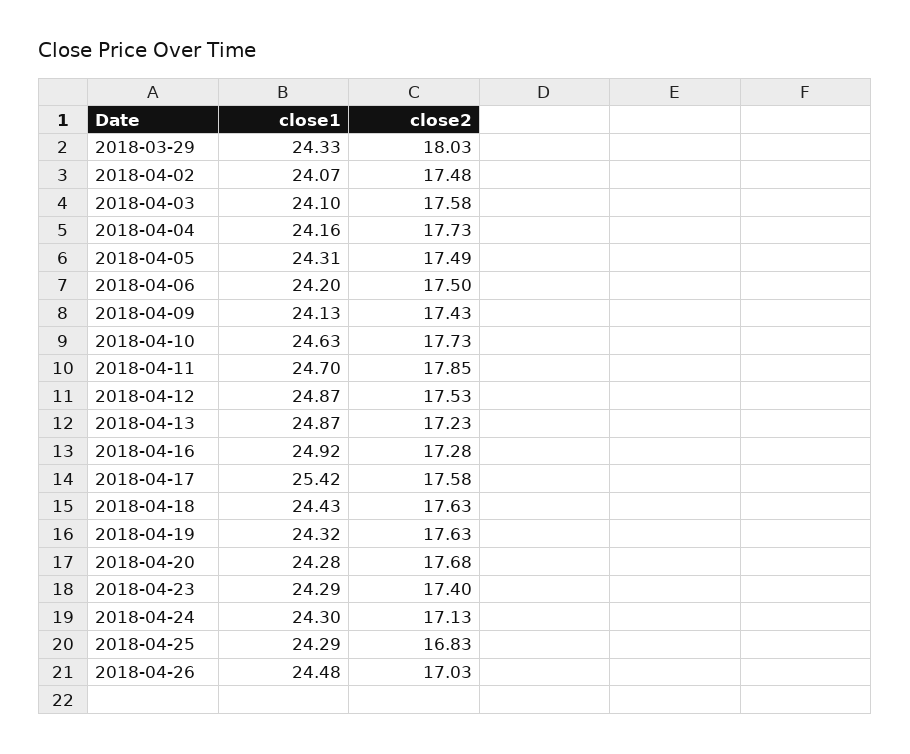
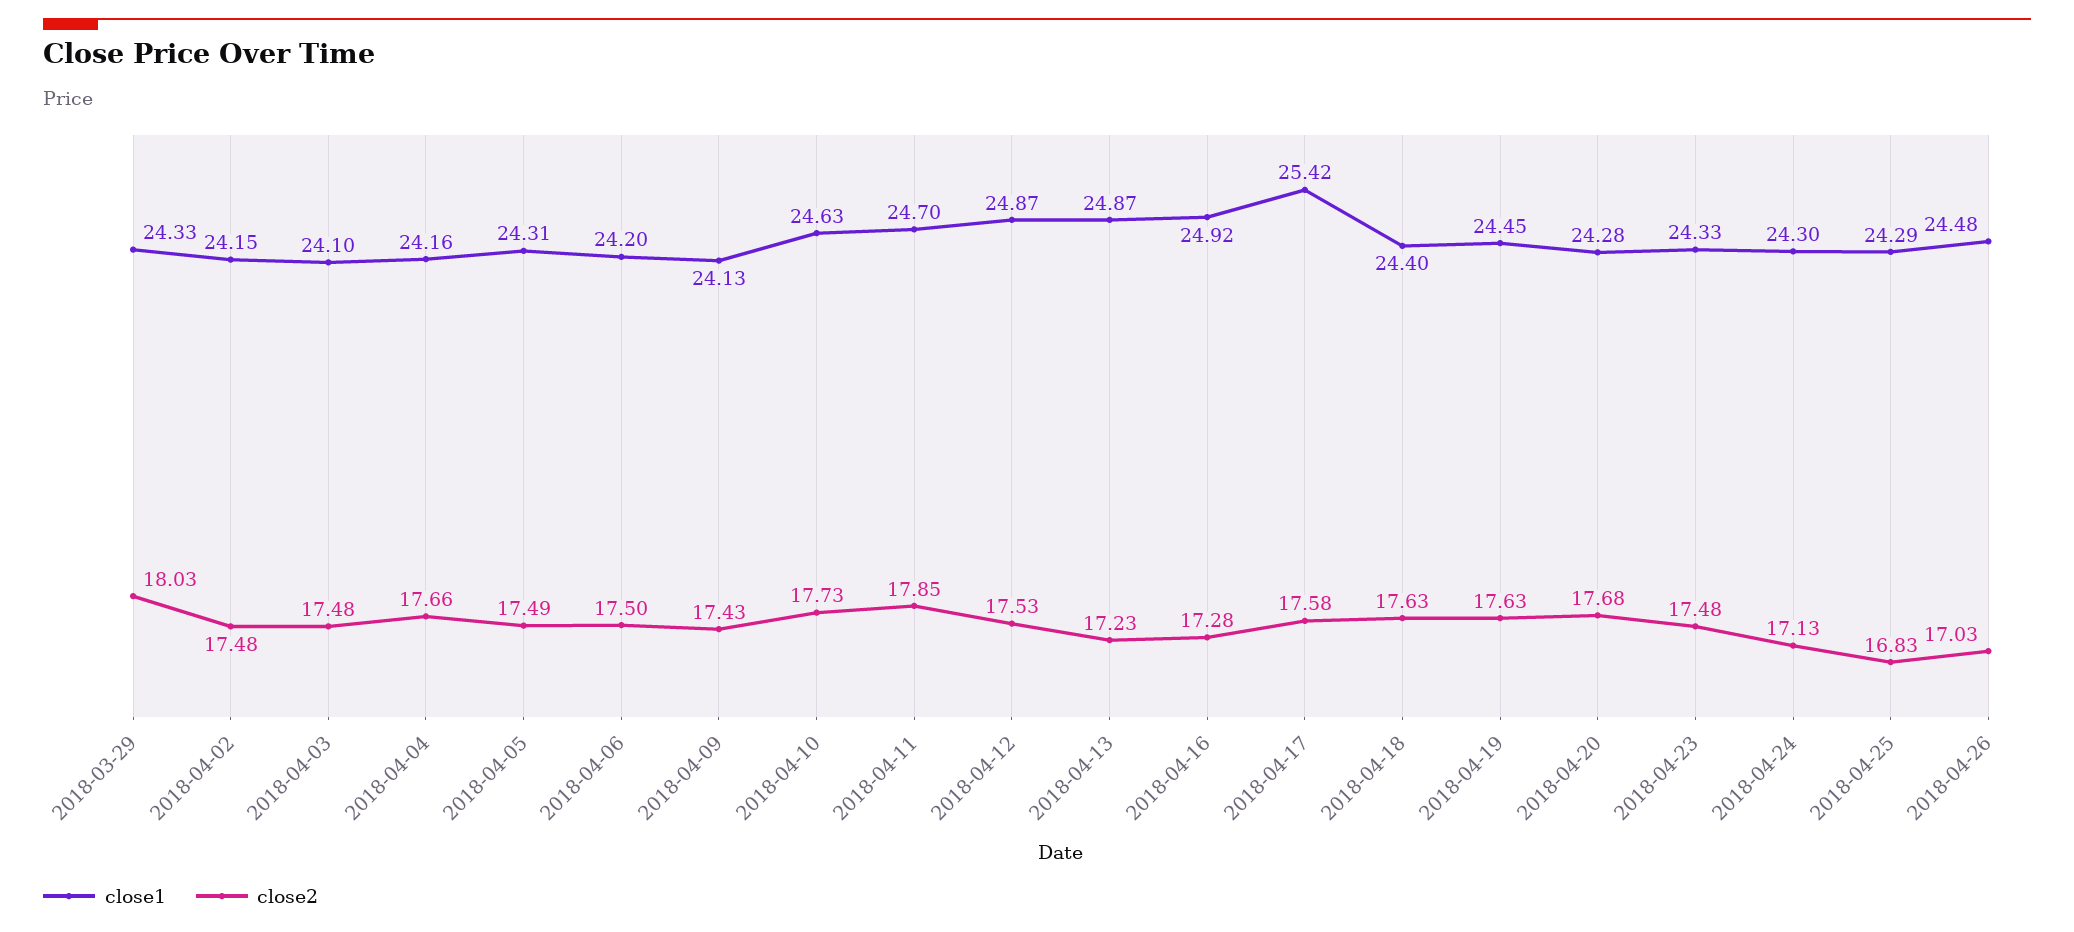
close1, 2018-04-02: 24.07 -> 24.15
close2, 2018-04-03: 17.58 -> 17.48
close2, 2018-04-04: 17.73 -> 17.66
close1, 2018-04-18: 24.43 -> 24.4
close1, 2018-04-19: 24.32 -> 24.45
close1, 2018-04-23: 24.29 -> 24.33
close2, 2018-04-23: 17.4 -> 17.48

